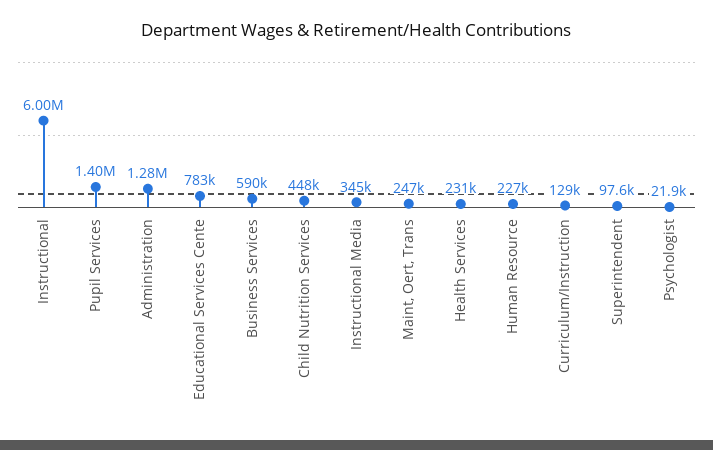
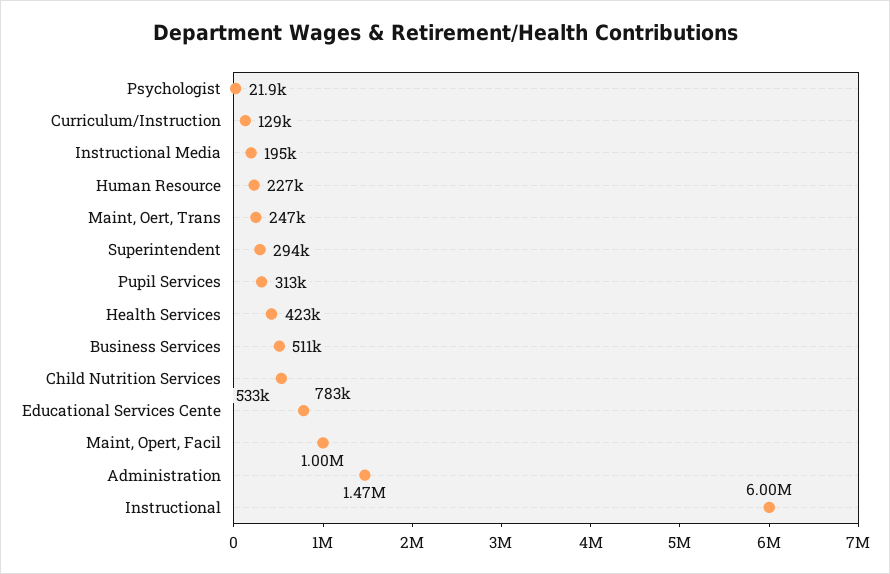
Pupil Services: 1400000 -> 313000
Administration: 1280000 -> 1470000
Business Services: 590000 -> 511000
Child Nutrition Services: 448000 -> 533000
Instructional Media: 345000 -> 195000
Health Services: 231000 -> 423000
Superintendent: 97600 -> 294000
Maint, Opert, Facil: none -> 1000000

